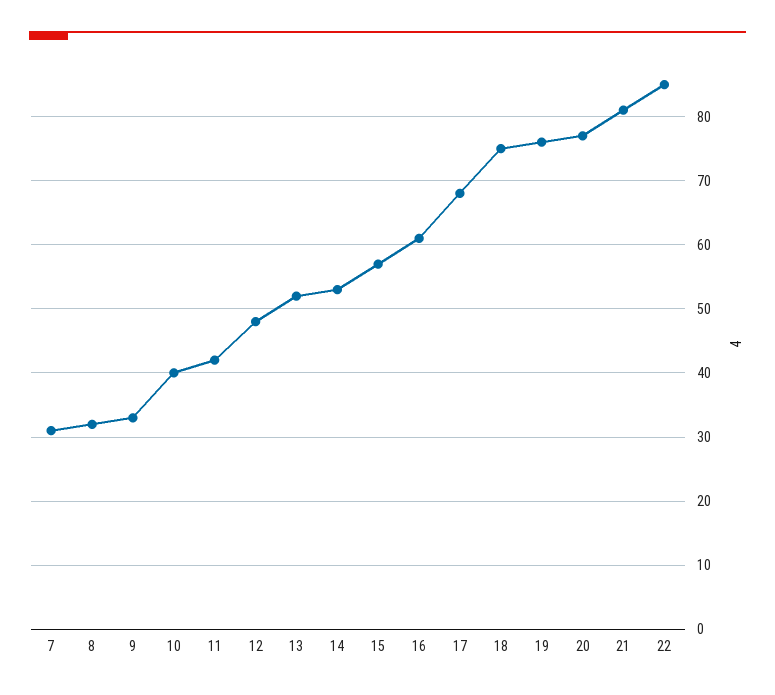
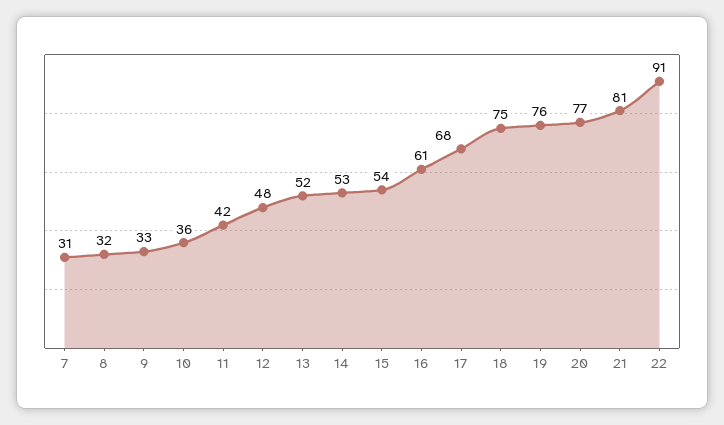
10: 40 -> 36
15: 57 -> 54
22: 85 -> 91

